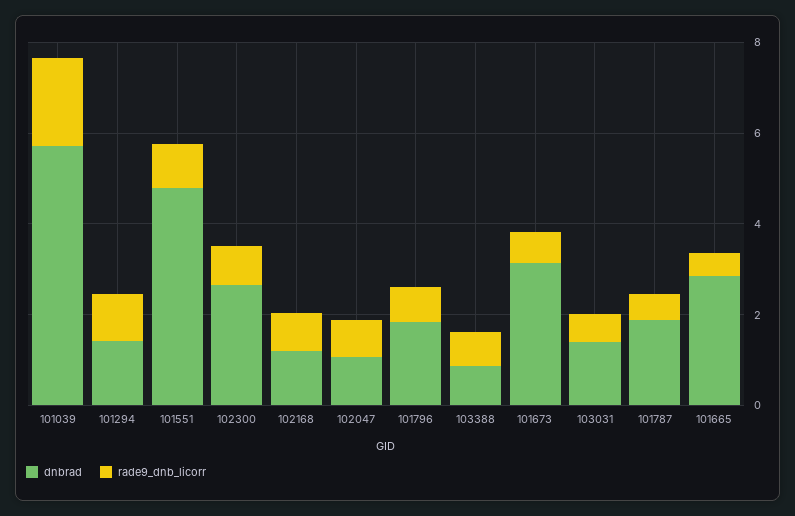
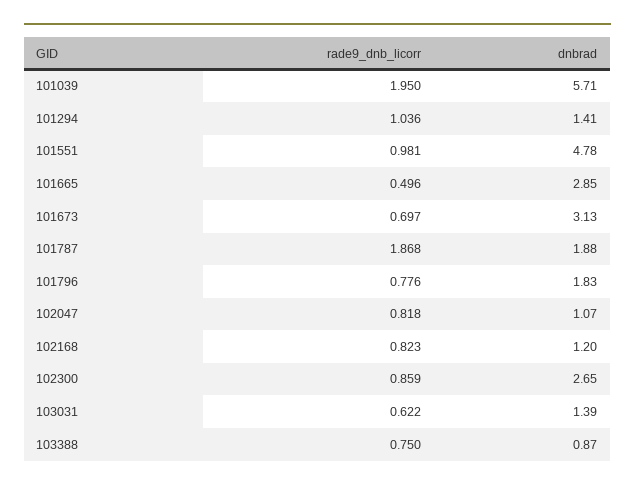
rade9_dnb_licorr, 101787: 0.5 -> 1.868

